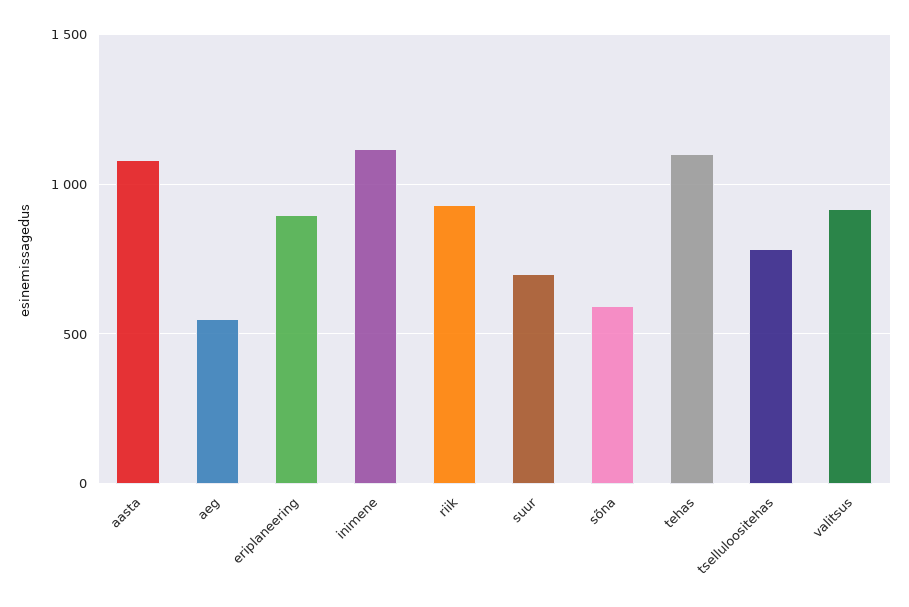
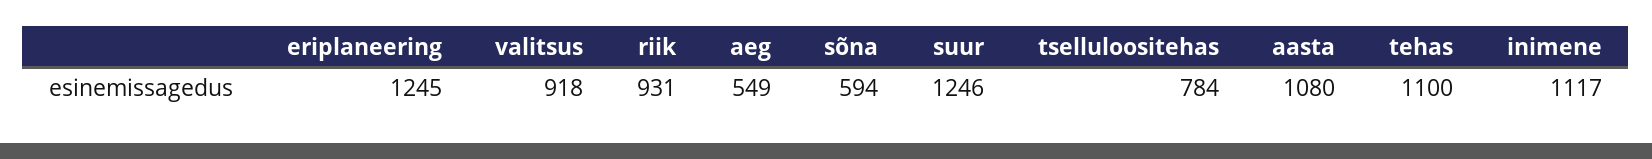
eriplaneering: 900 -> 1245
suur: 700 -> 1246

